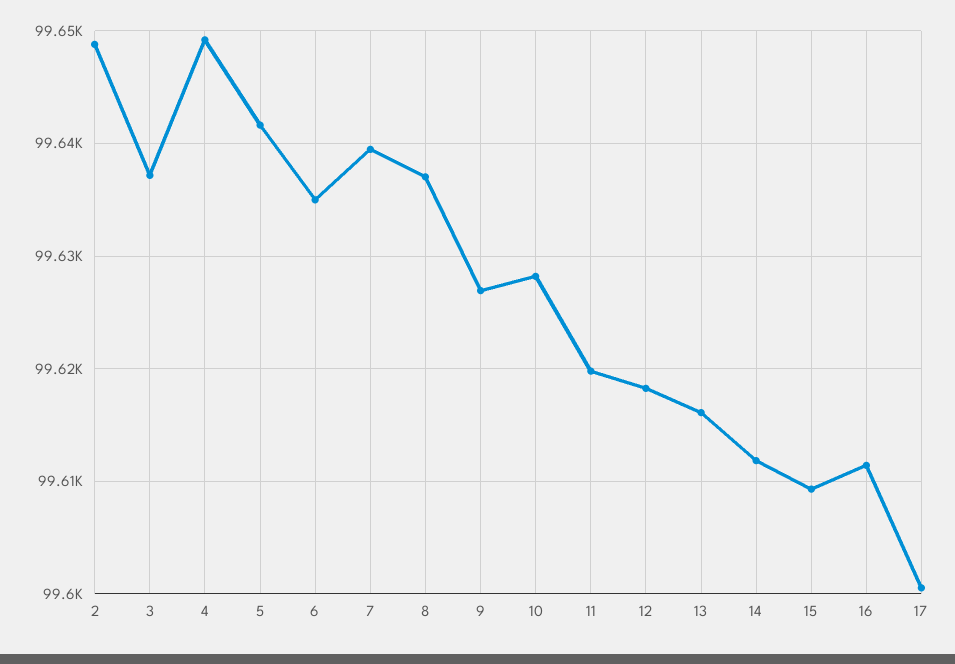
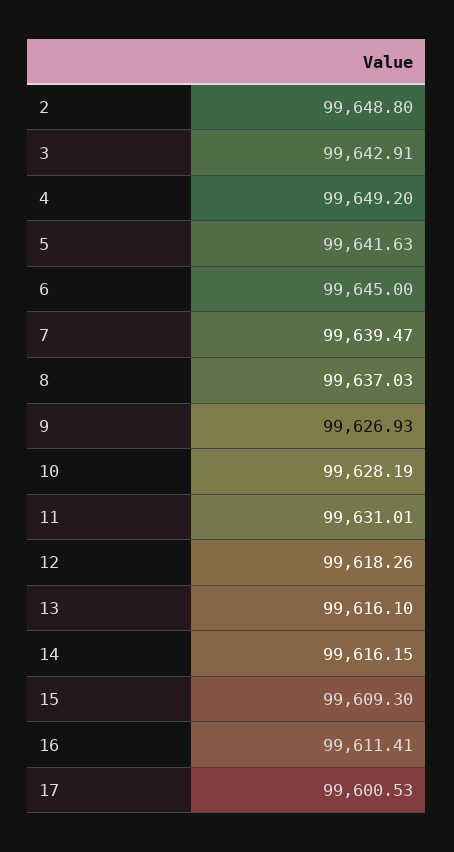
3: 99637 -> 99642.91
6: 99635 -> 99645
11: 99620 -> 99631.01
14: 99612 -> 99616.15

